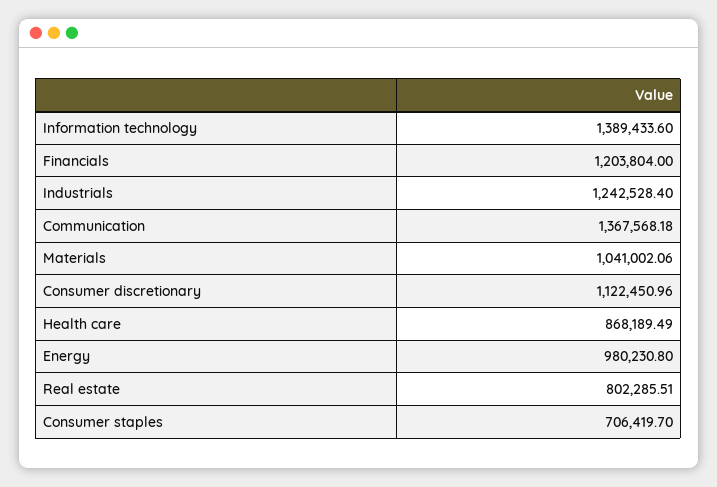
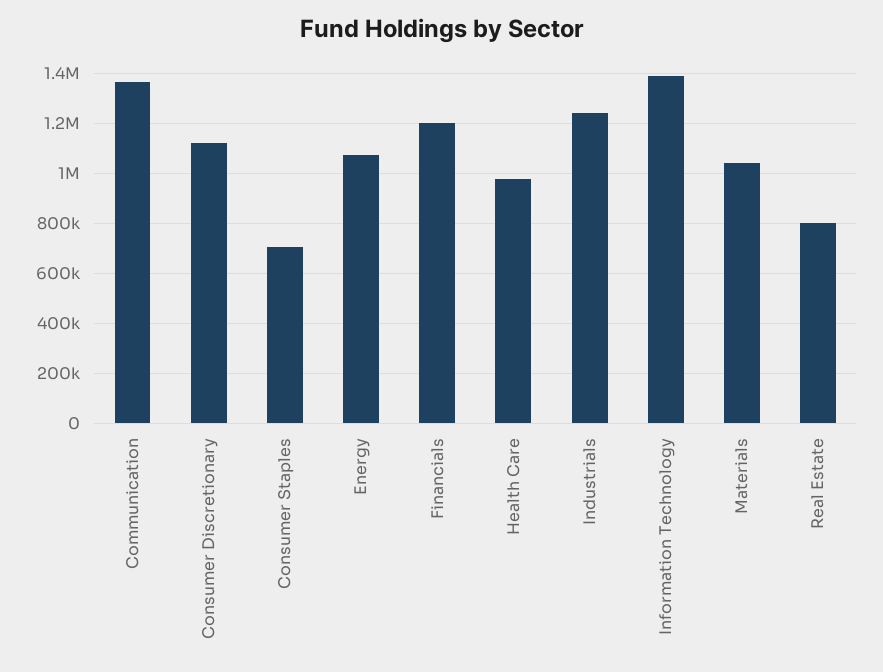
Health care: 868189.49 -> 975000
Energy: 980230.8 -> 1075000

